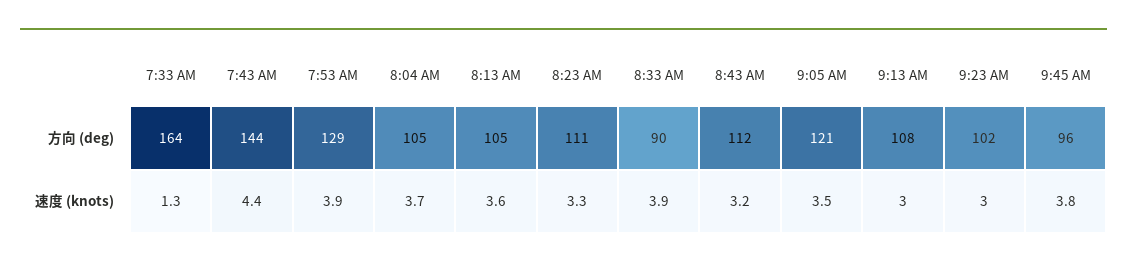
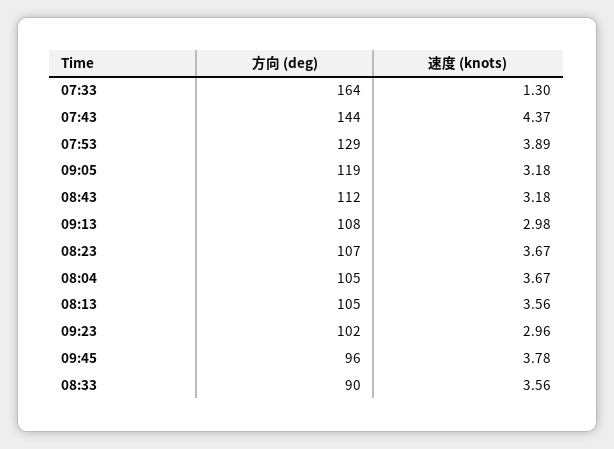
8:23 AM, 方向 (deg): 111 -> 107
9:05 AM, 方向 (deg): 121 -> 119
8:23 AM, 速度 (knots): 3.3 -> 3.67
8:33 AM, 速度 (knots): 3.9 -> 3.56
9:05 AM, 速度 (knots): 3.5 -> 3.18

